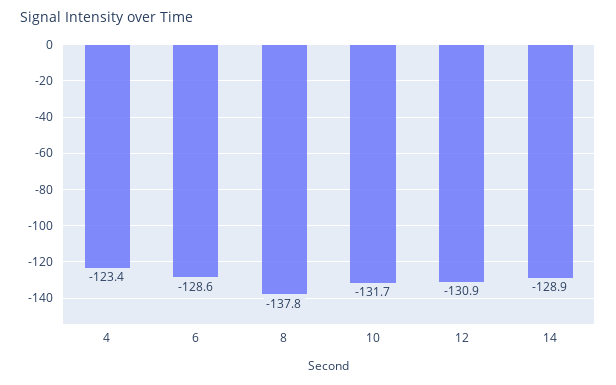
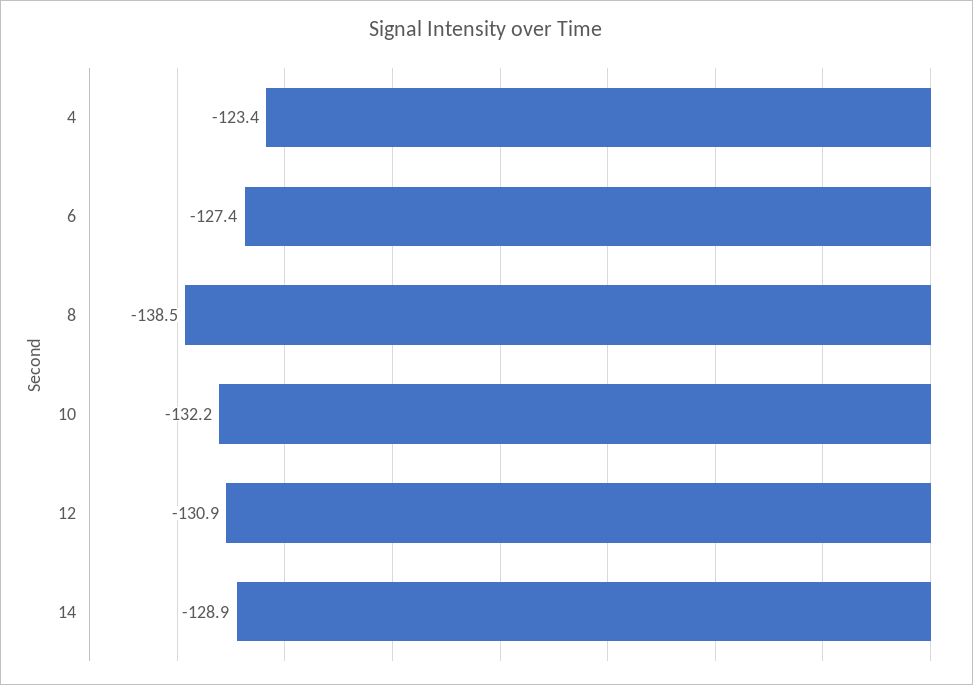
6: -128.6 -> -127.4
8: -137.8 -> -138.5
10: -131.7 -> -132.2

